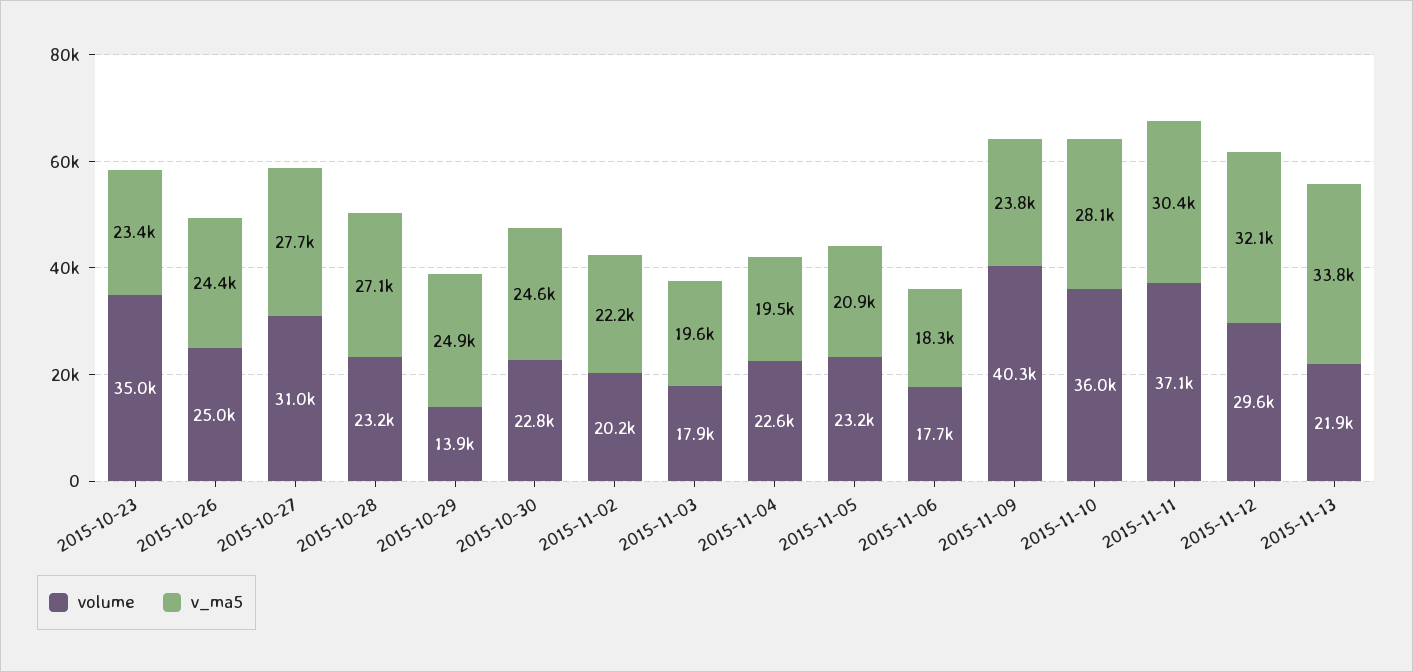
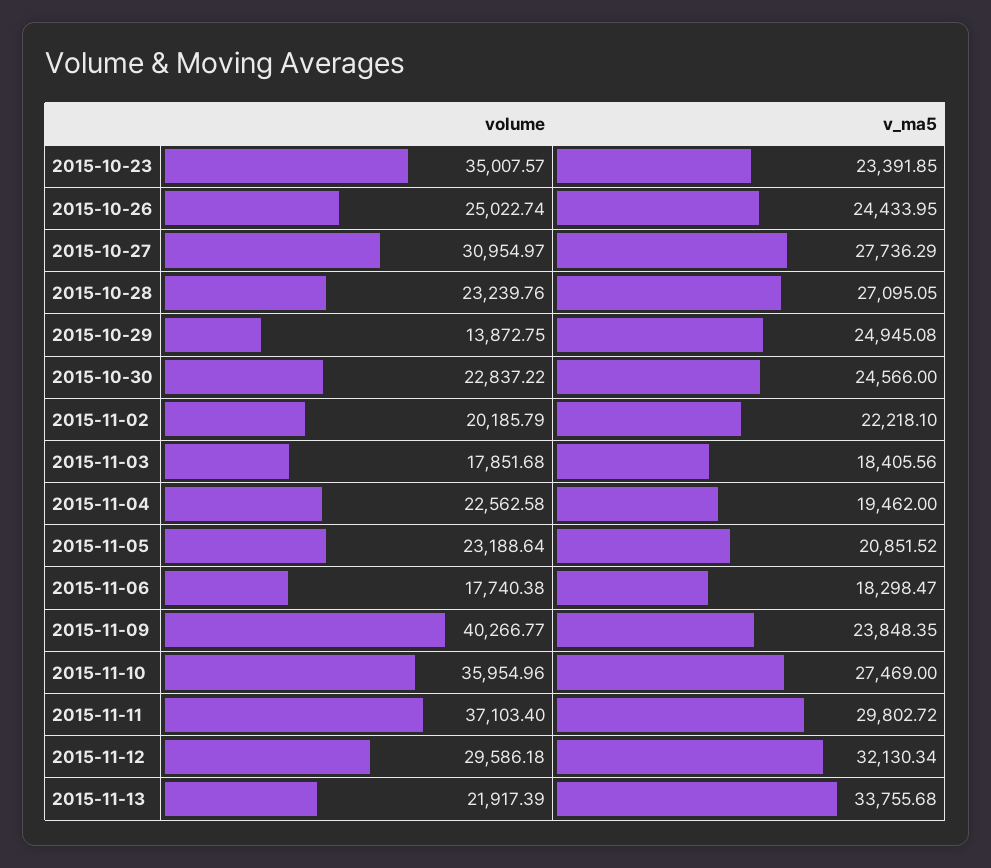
v_ma5, 2015-11-03: 19600 -> 18405.56
v_ma5, 2015-11-10: 28100 -> 27469
v_ma5, 2015-11-11: 30400 -> 29802.72

